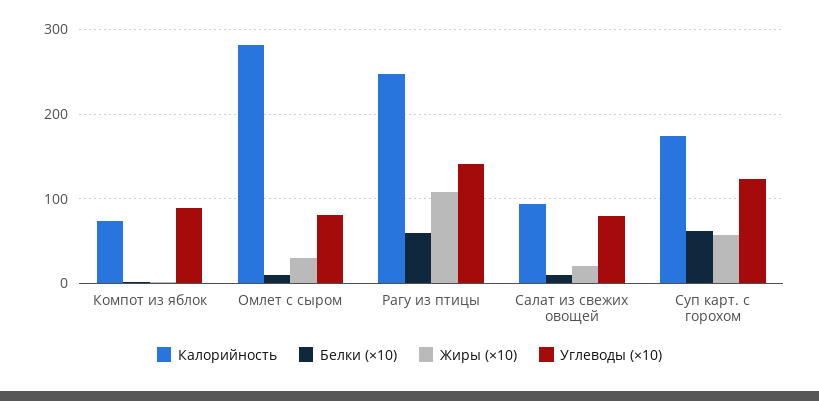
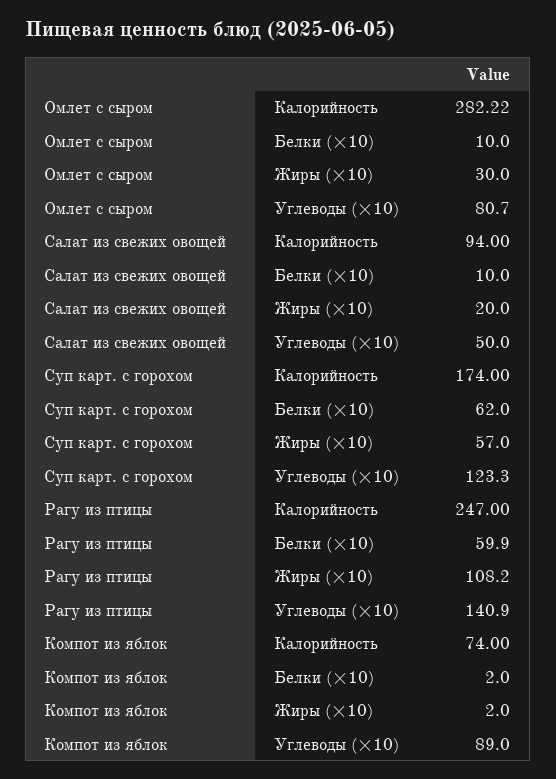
Углеводы (×10), Салат из свежих овощей: 80 -> 50

